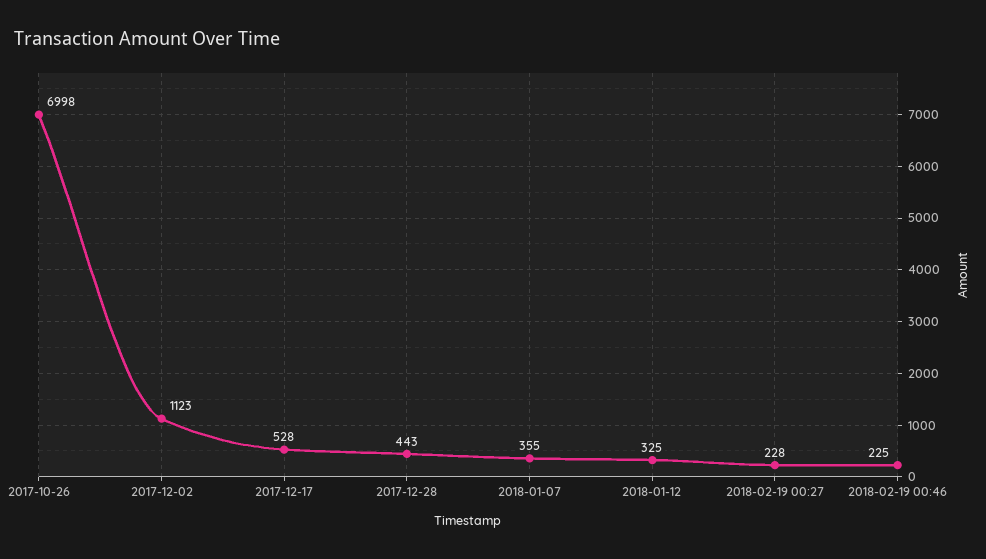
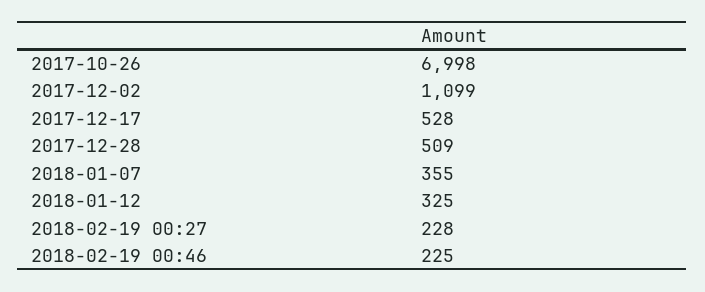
2017-12-02: 1123 -> 1099
2017-12-28: 443 -> 509

